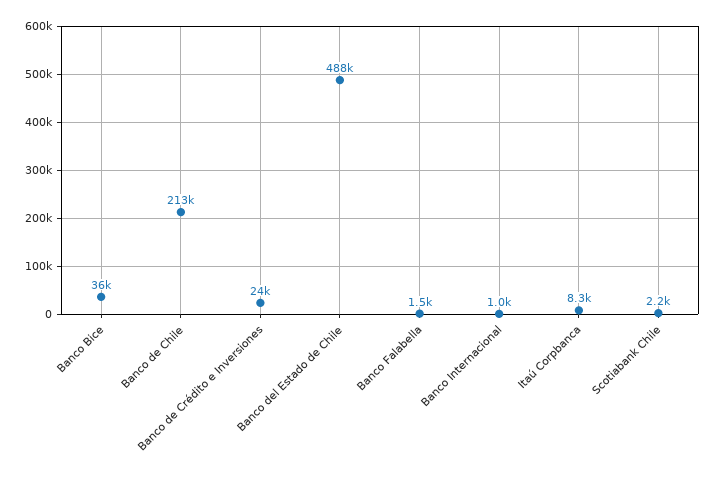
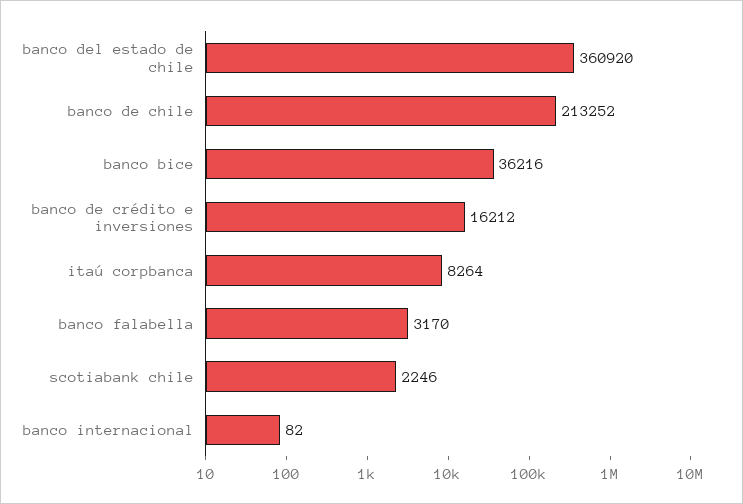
Banco de Crédito e Inversiones: 24000 -> 16212
Banco del Estado de Chile: 488000 -> 360920
Banco Falabella: 1500 -> 3170
Banco Internacional: 1000 -> 82

